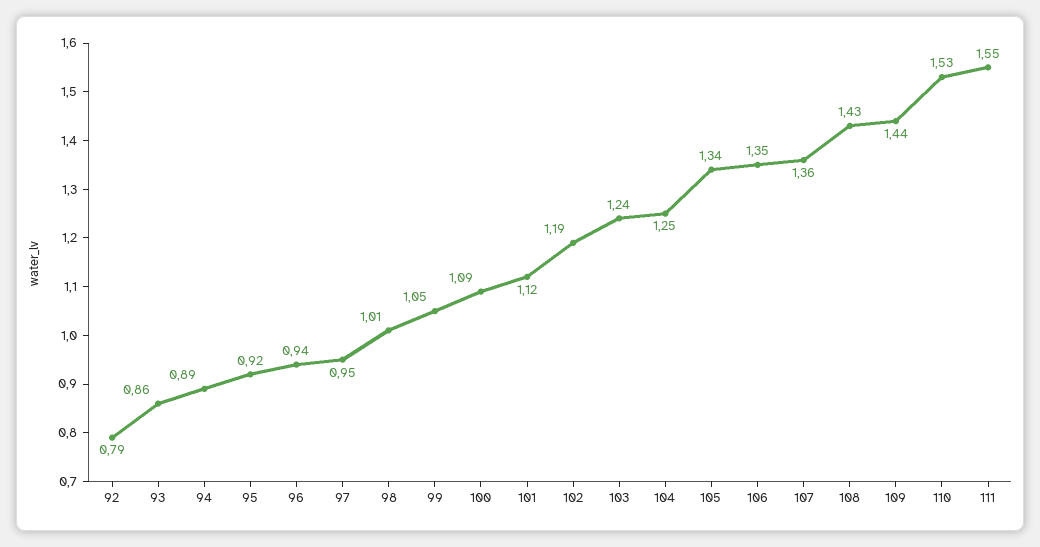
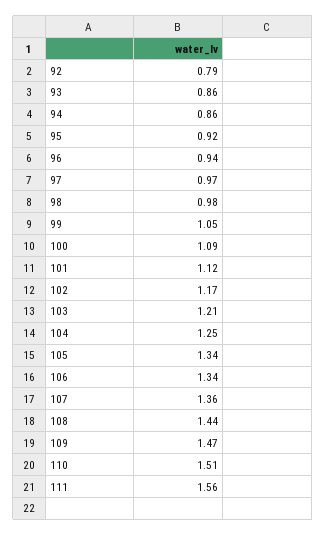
94: 0.89 -> 0.86
97: 0.95 -> 0.97
98: 1.01 -> 0.98
102: 1.19 -> 1.17
103: 1.24 -> 1.21
106: 1.35 -> 1.34
108: 1.43 -> 1.44
109: 1.44 -> 1.47
110: 1.53 -> 1.51
111: 1.55 -> 1.56

